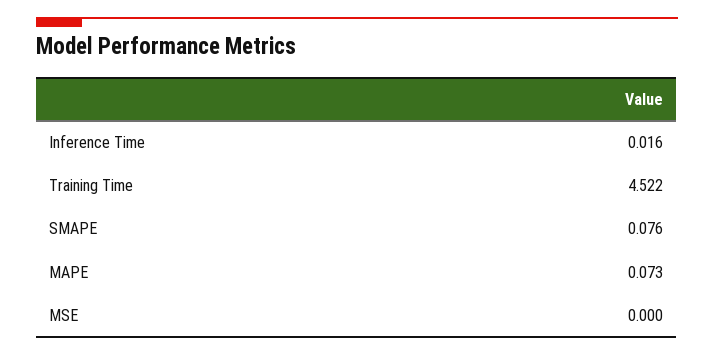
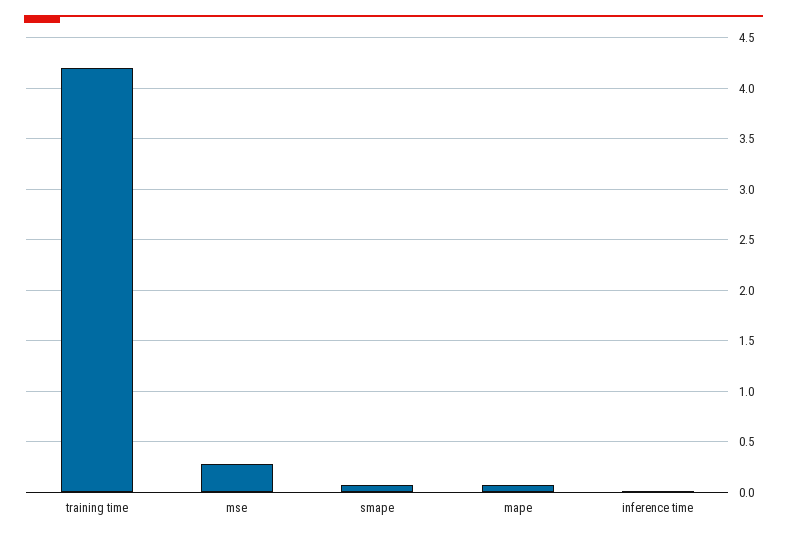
Training Time: 4.522 -> 4.2
MSE: 0 -> 0.3

